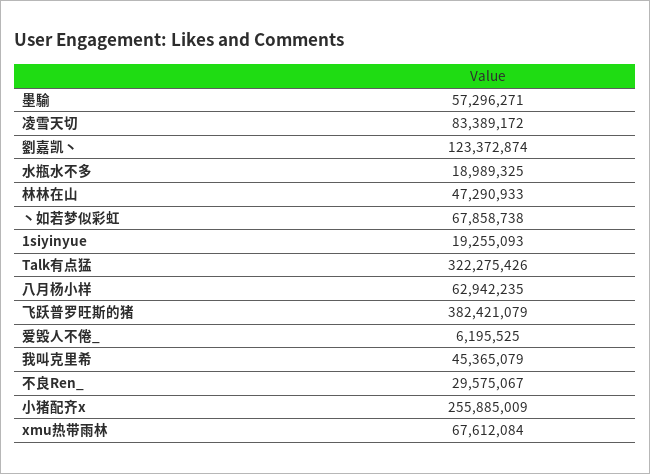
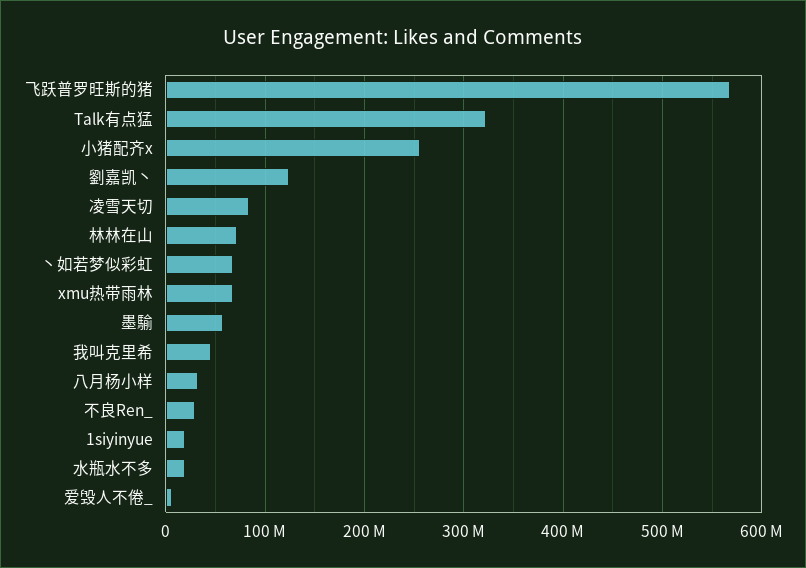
林林在山: 47290933 -> 70000000
八月杨小样: 62942235 -> 30000000
飞跃普罗旺斯的猪: 382421079 -> 570000000

